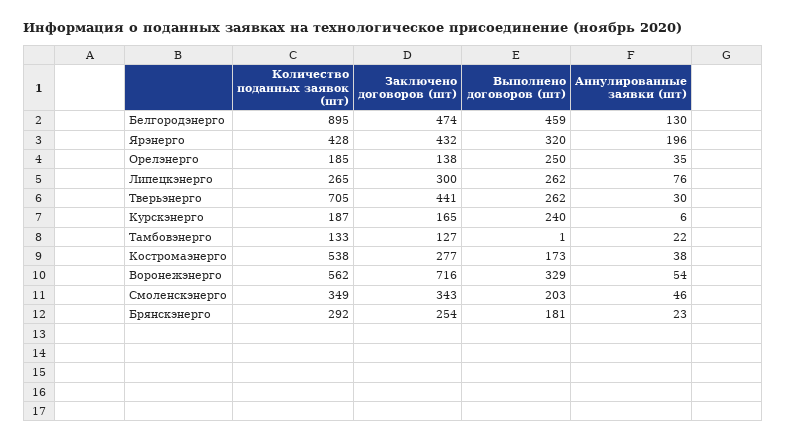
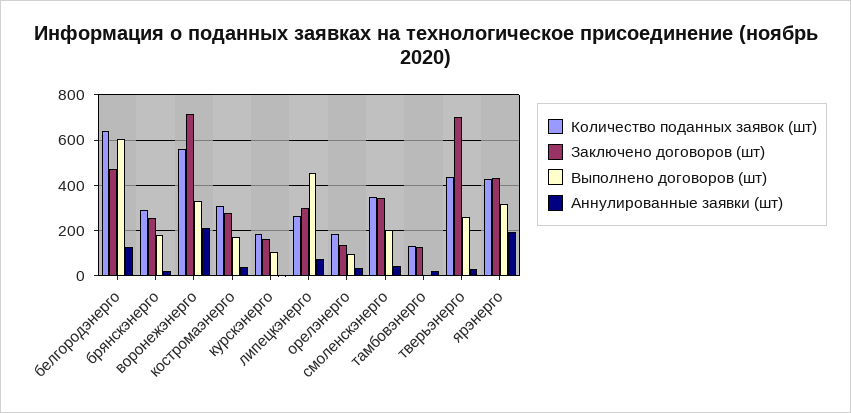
Количество поданных заявок (шт), Белгородэнерго: 895 -> 650
Выполнено договоров (шт), Белгородэнерго: 459 -> 600
Выполнено договоров (шт), Орелэнерго: 250 -> 100
Выполнено договоров (шт), Липецкэнерго: 262 -> 450
Количество поданных заявок (шт), Тверьэнерго: 705 -> 450
Заключено договоров (шт), Тверьэнерго: 441 -> 700
Выполнено договоров (шт), Курскэнерго: 240 -> 100
Количество поданных заявок (шт), Костромаэнерго: 538 -> 300
Аннулированные заявки (шт), Воронежэнерго: 54 -> 200

